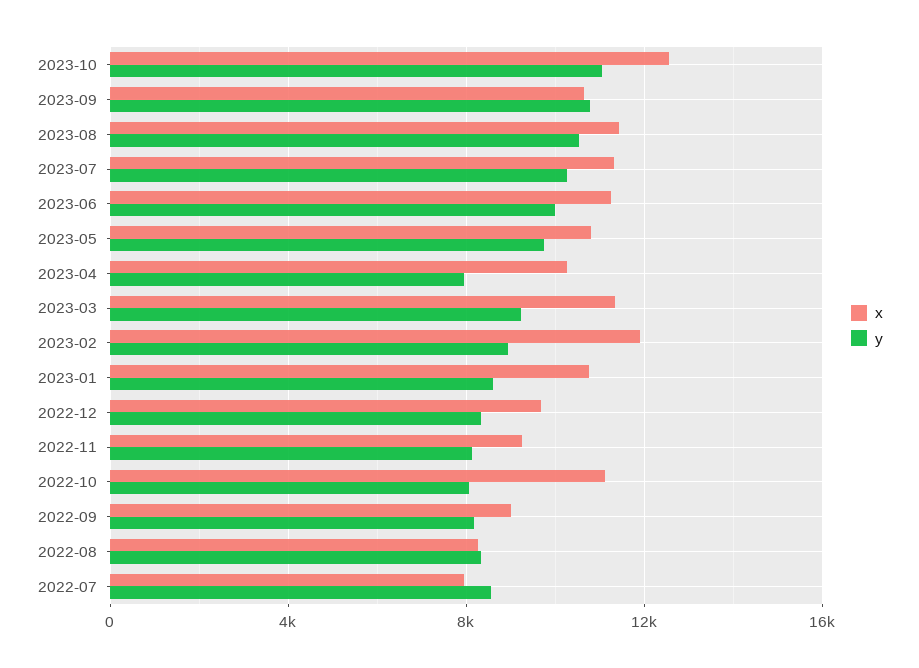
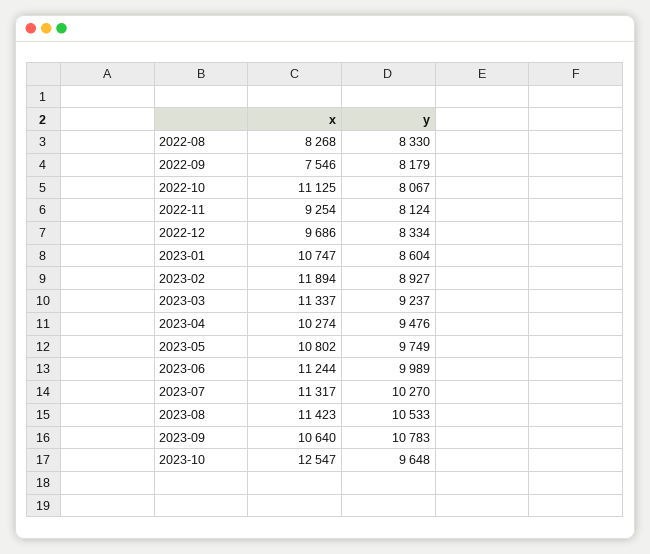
y, 2023-10: 11000 -> 9648
y, 2023-04: 8000 -> 9476
x, 2022-09: 9000 -> 7546
x, 2022-07: 8000 -> none
y, 2022-07: 8500 -> none

